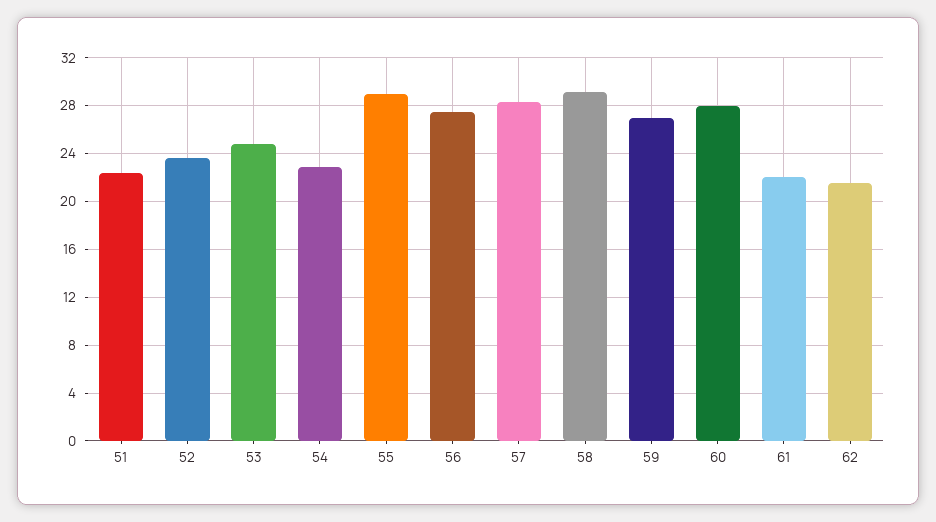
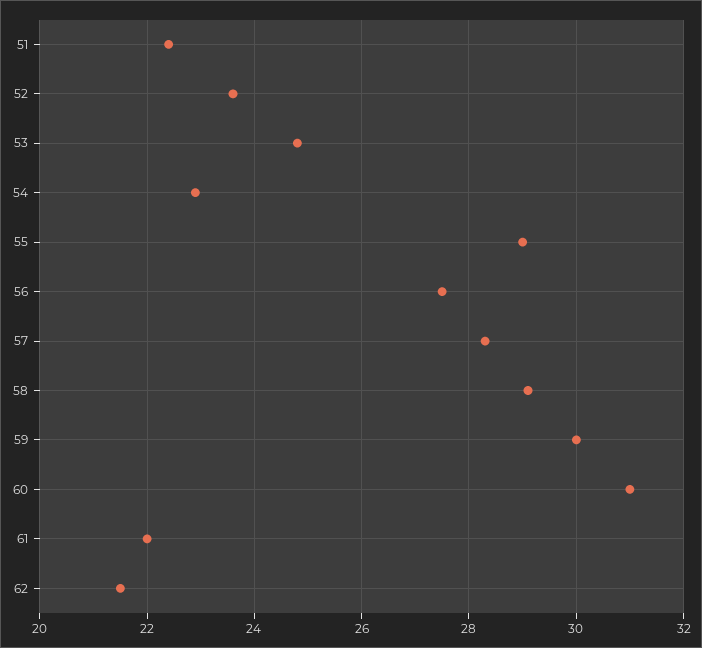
59: 27 -> 30
60: 28 -> 31

